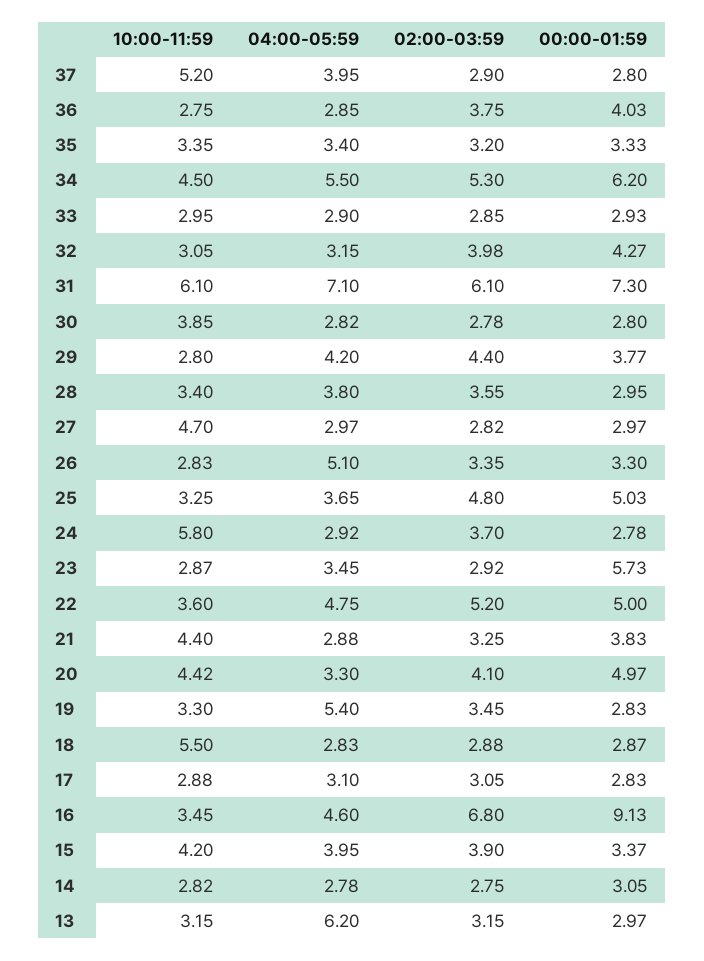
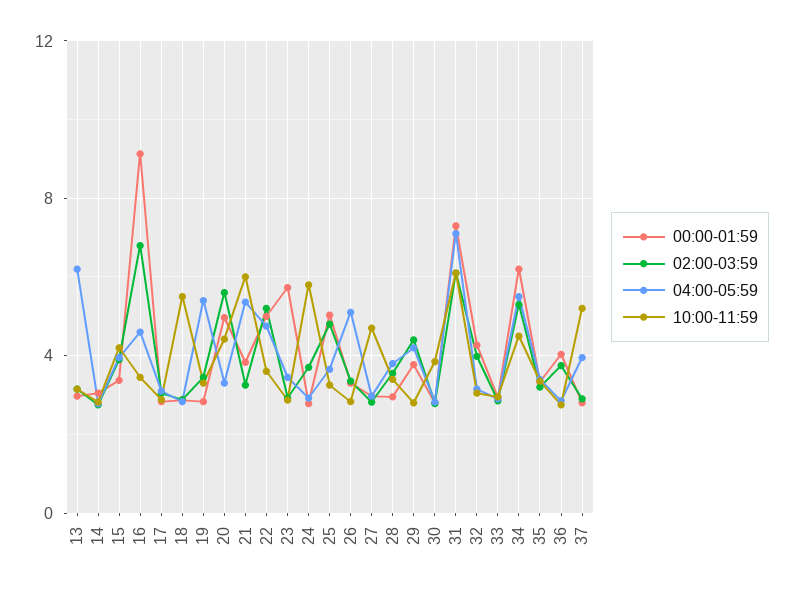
10:00-11:59, 21: 4.4 -> 6
04:00-05:59, 21: 2.88 -> 5.5
02:00-03:59, 20: 4.1 -> 5.5

